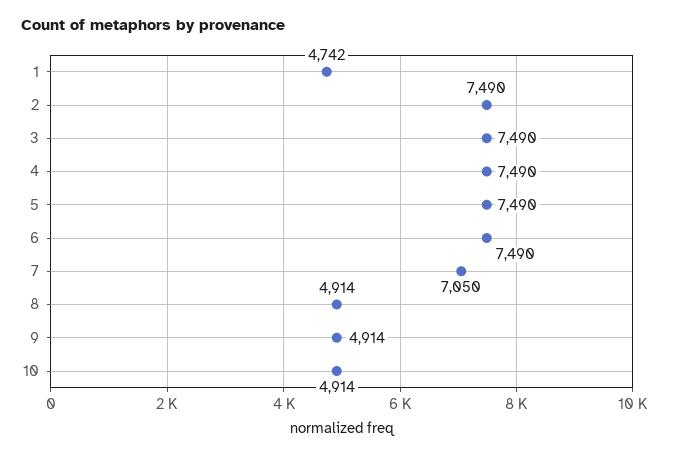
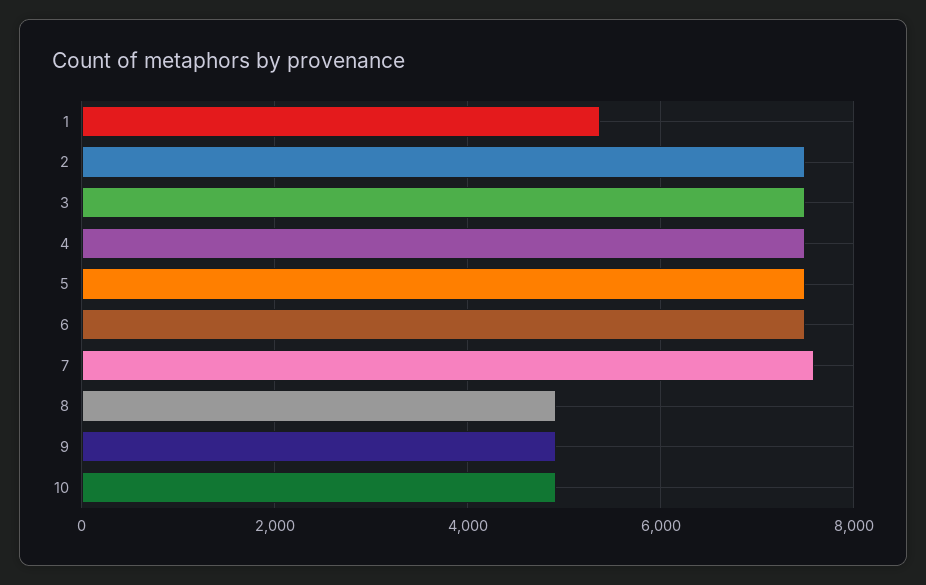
1: 4742 -> 5400
7: 7050 -> 7600

